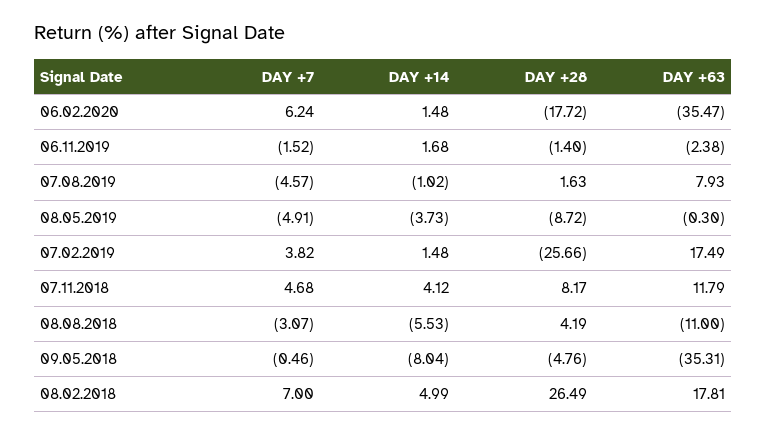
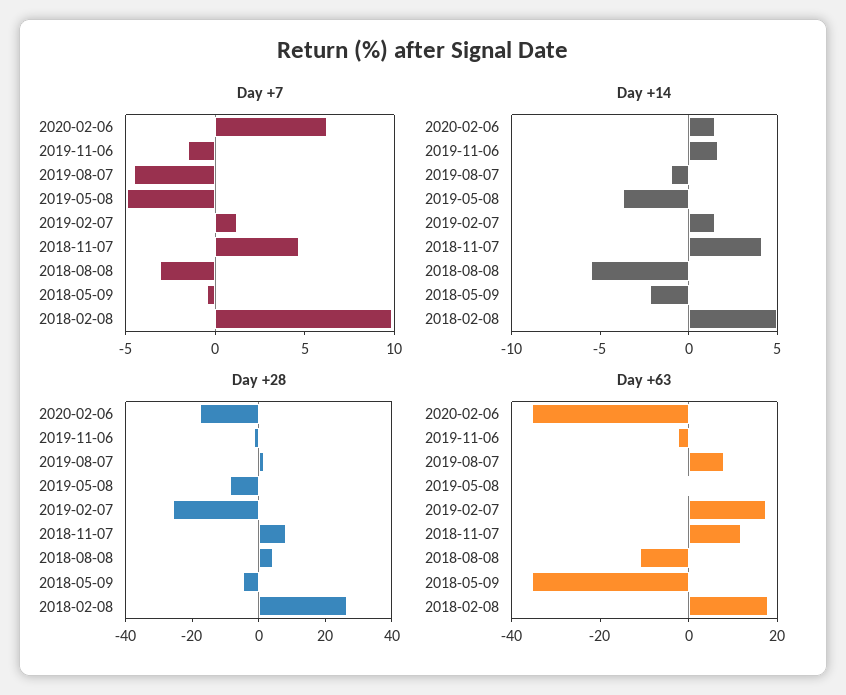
DAY +7, 07.02.2019: 3.82 -> 1
DAY +14, 09.05.2018: -8.04 -> -2
DAY +7, 08.02.2018: 7 -> 10

